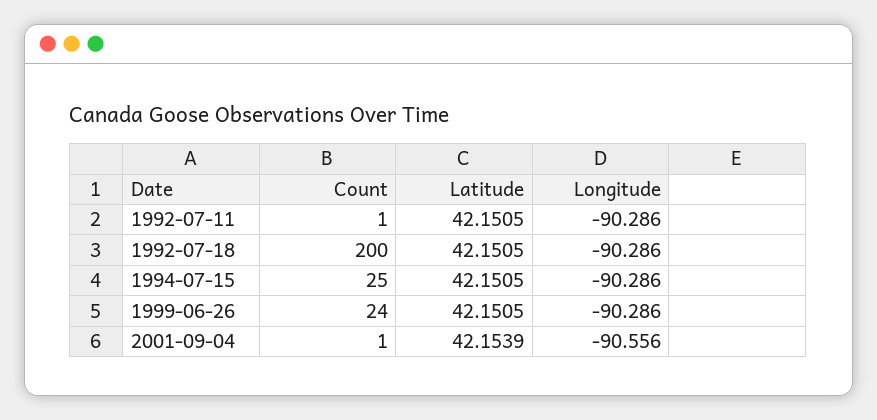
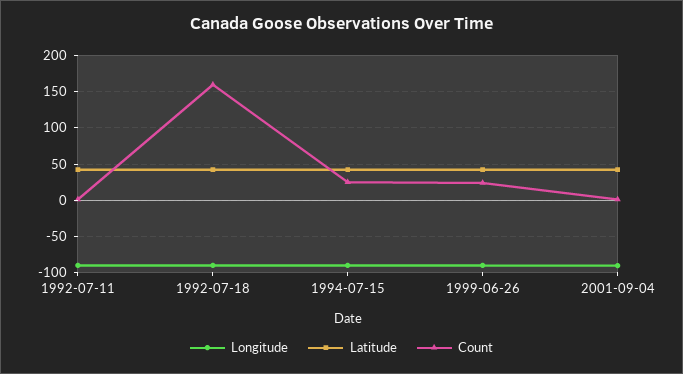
Count, 1992-07-18: 200 -> 160

